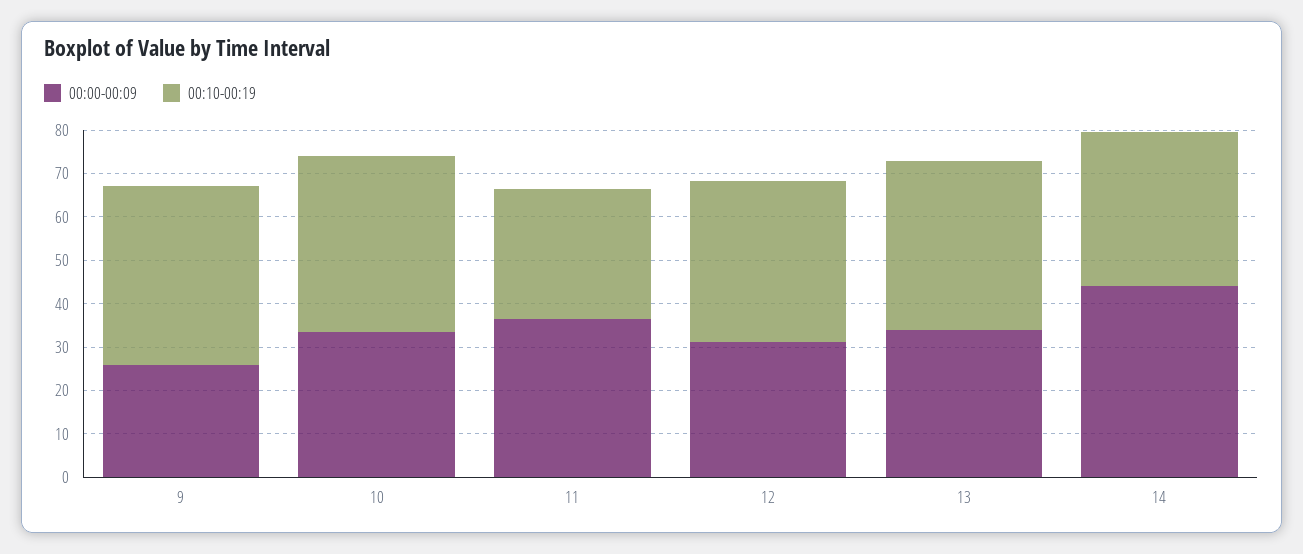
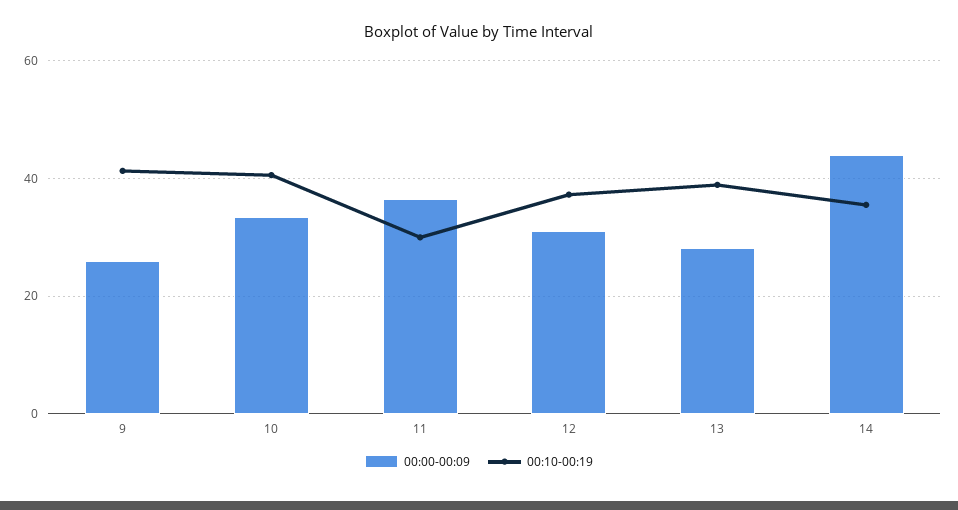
00:00-00:09, 13: 34 -> 28

